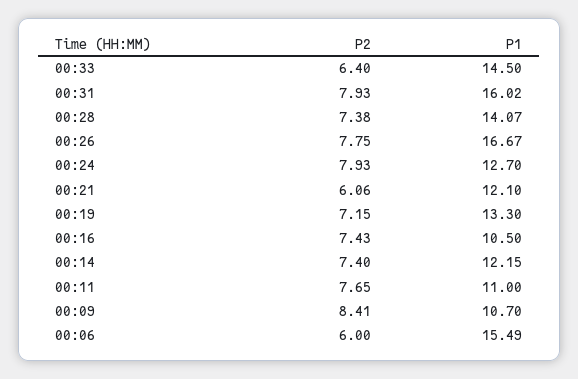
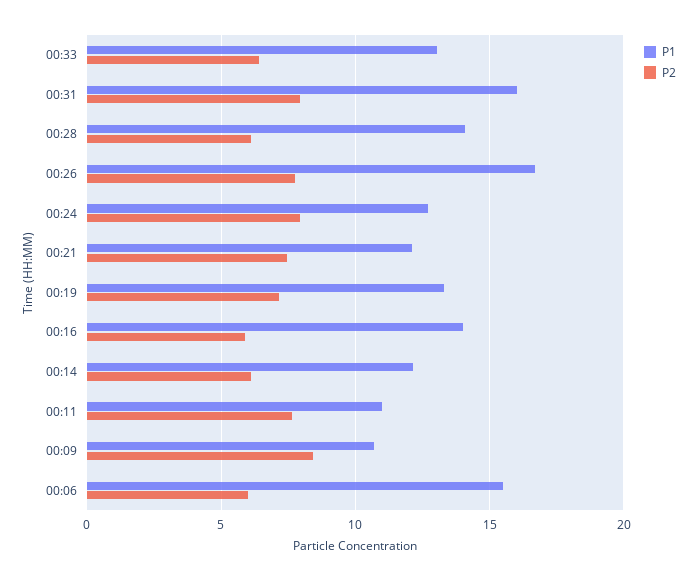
P1, 00:33: 14.5 -> 13
P2, 00:28: 7.38 -> 6
P2, 00:21: 6.06 -> 7.5
P2, 00:16: 7.43 -> 6
P1, 00:16: 10.5 -> 14
P2, 00:14: 7.4 -> 6

